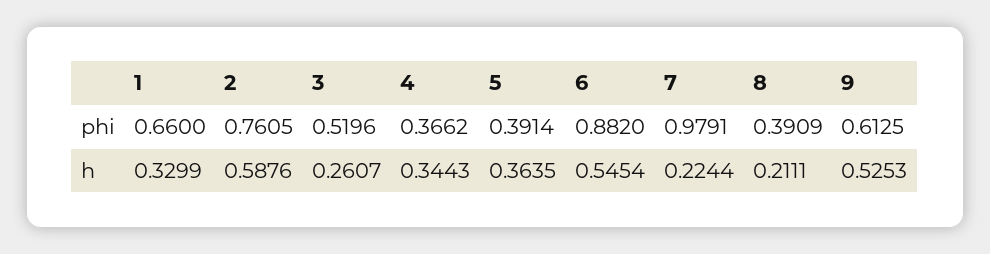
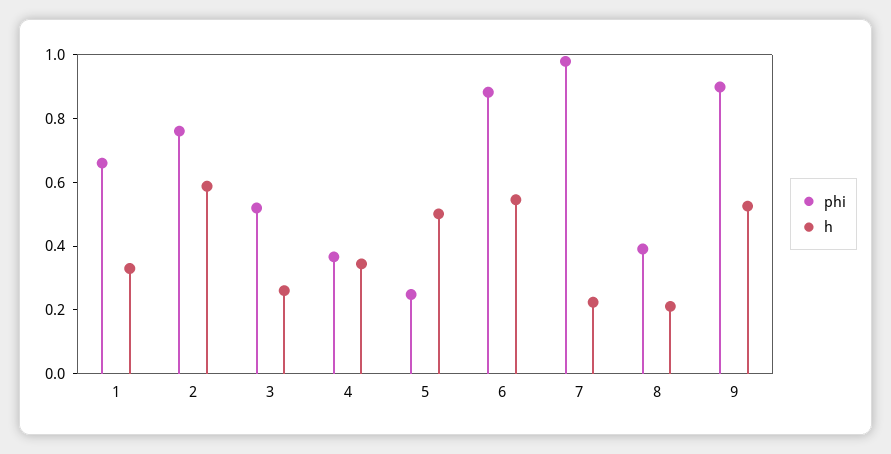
phi, 5: 0.3914 -> 0.25
phi, 9: 0.6125 -> 0.9
h, 5: 0.3635 -> 0.5

